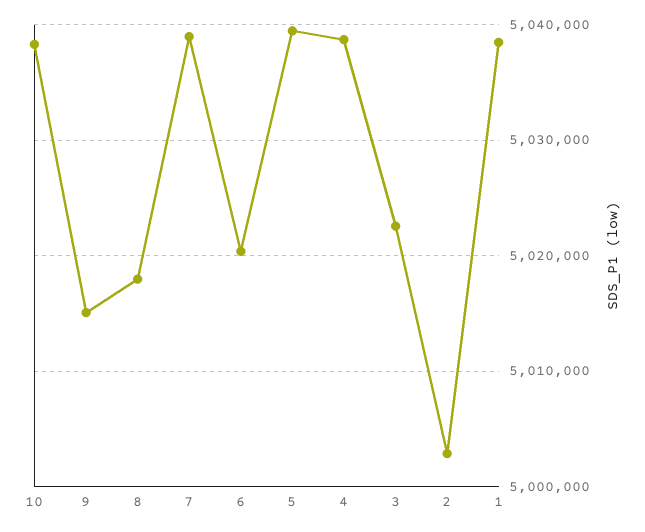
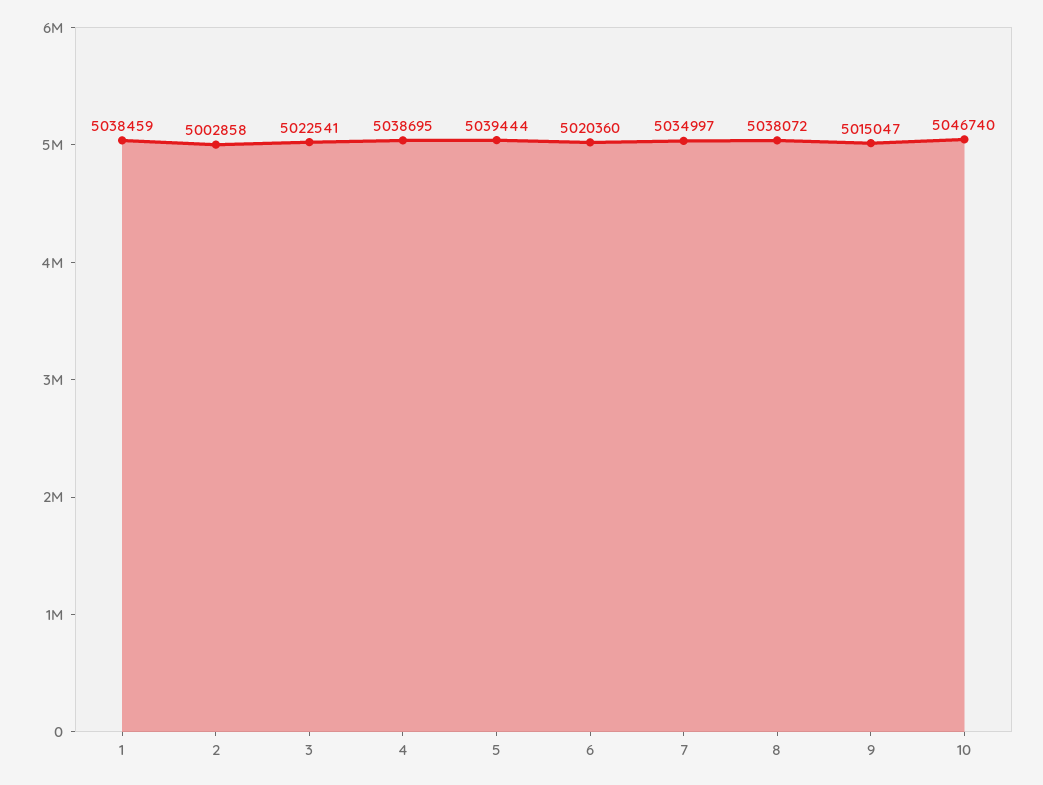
10: 5038000 -> 5046740
8: 5018000 -> 5038072
7: 5039000 -> 5034997

